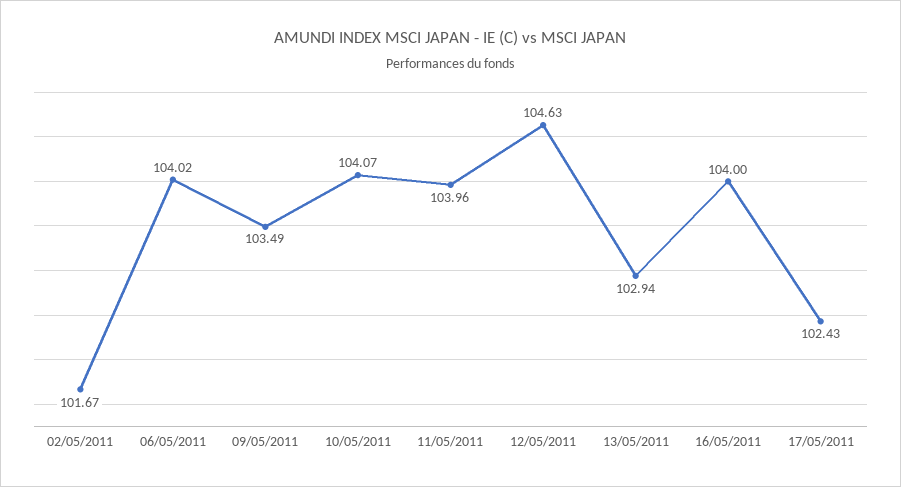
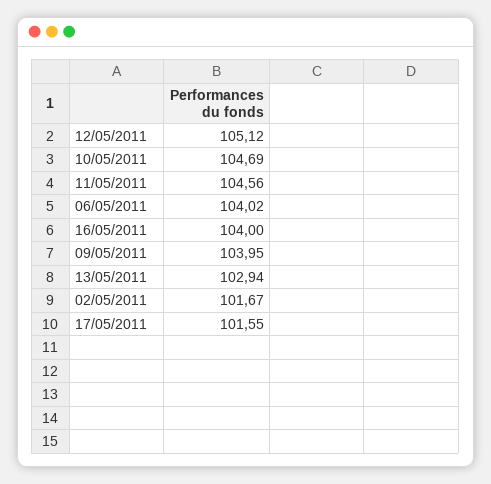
09/05/2011: 103.49 -> 103.95
10/05/2011: 104.07 -> 104.69
11/05/2011: 103.96 -> 104.56
12/05/2011: 104.63 -> 105.12
17/05/2011: 102.43 -> 101.55

